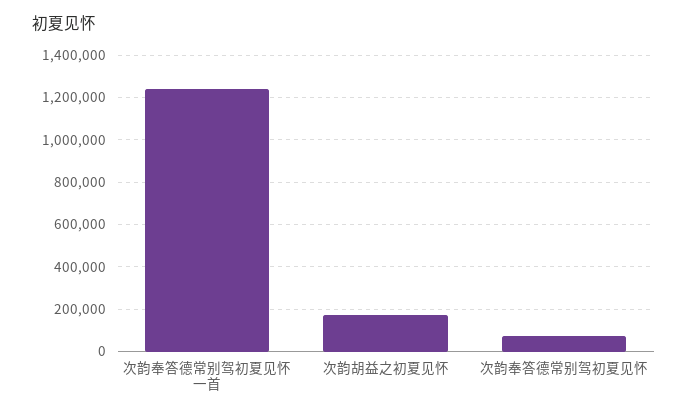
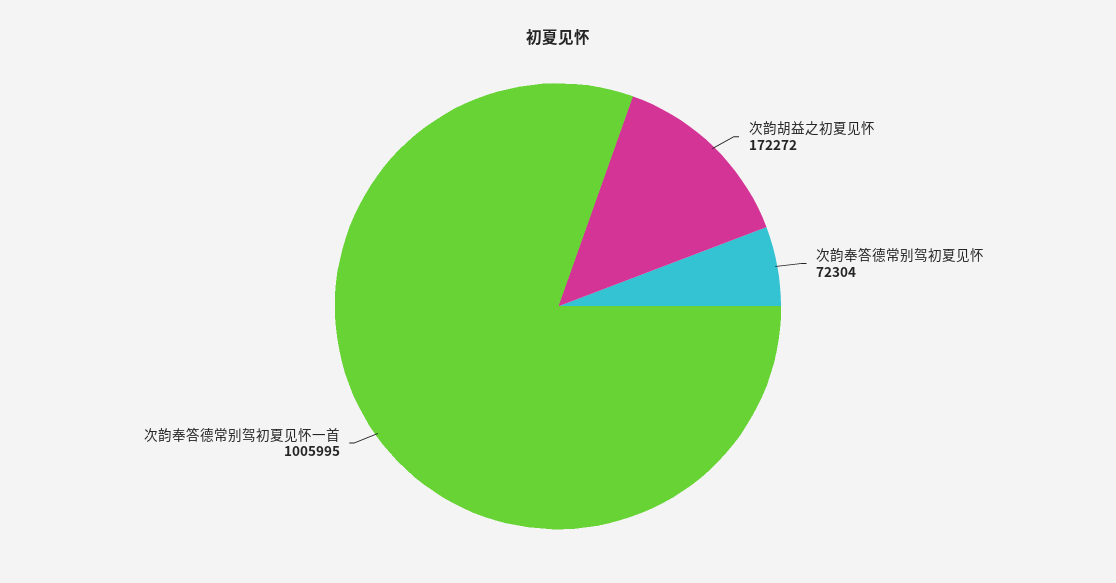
次韵奉答德常别驾初夏见怀一首: 1250000 -> 1005995

